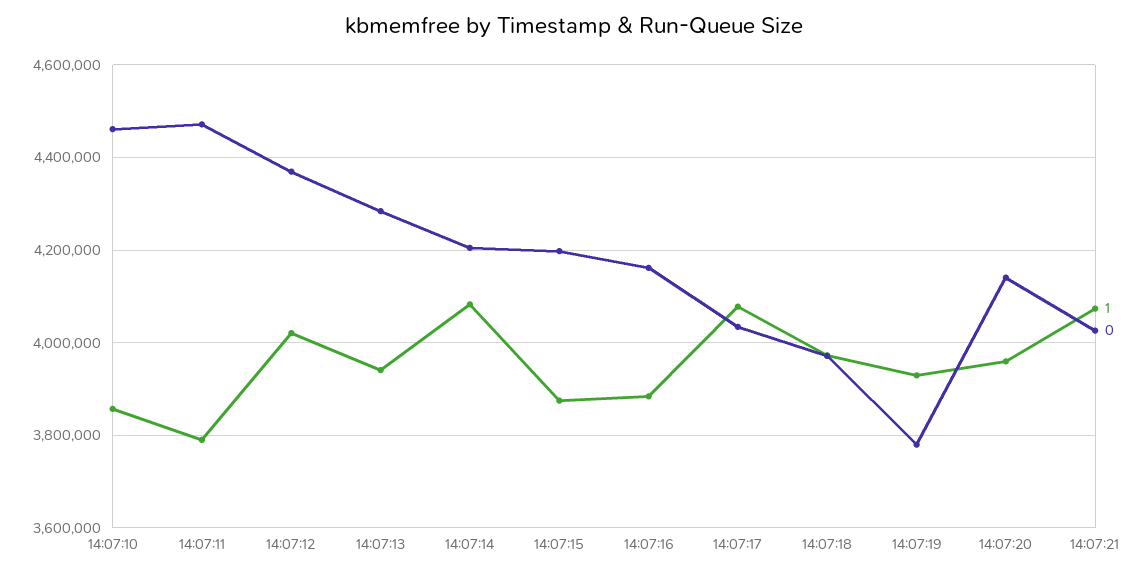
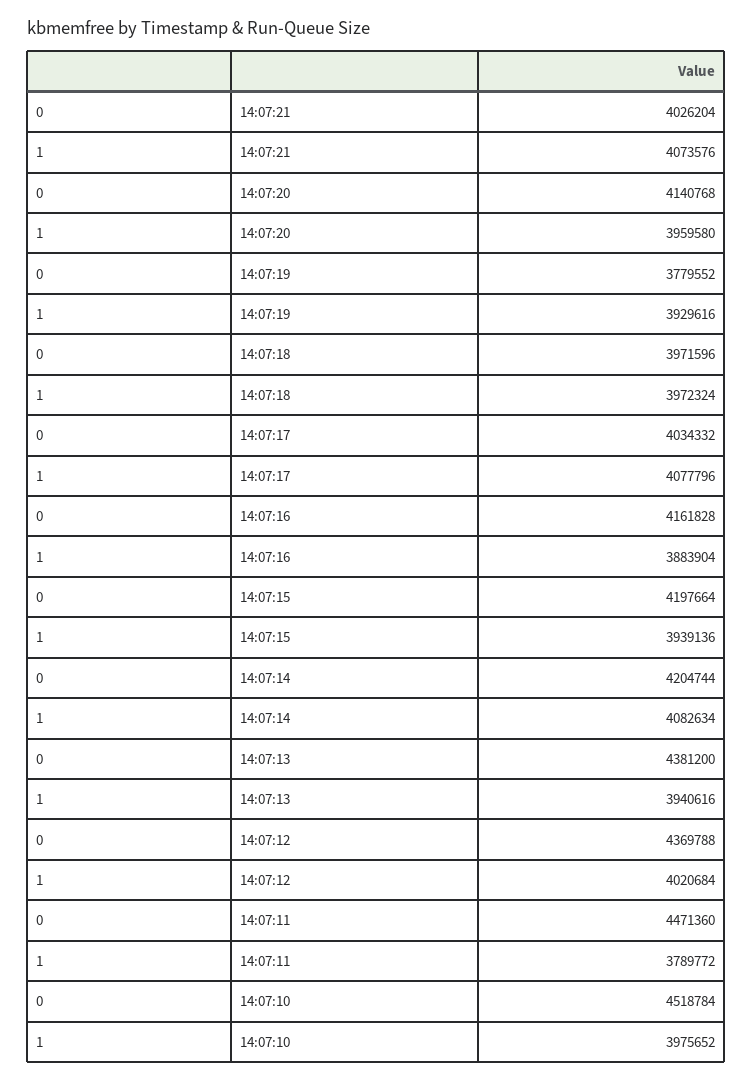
1, 14:07:10: 3860000 -> 3975652
0, 14:07:10: 4460000 -> 4518784
0, 14:07:13: 4280000 -> 4381200
1, 14:07:15: 3880000 -> 3939136

